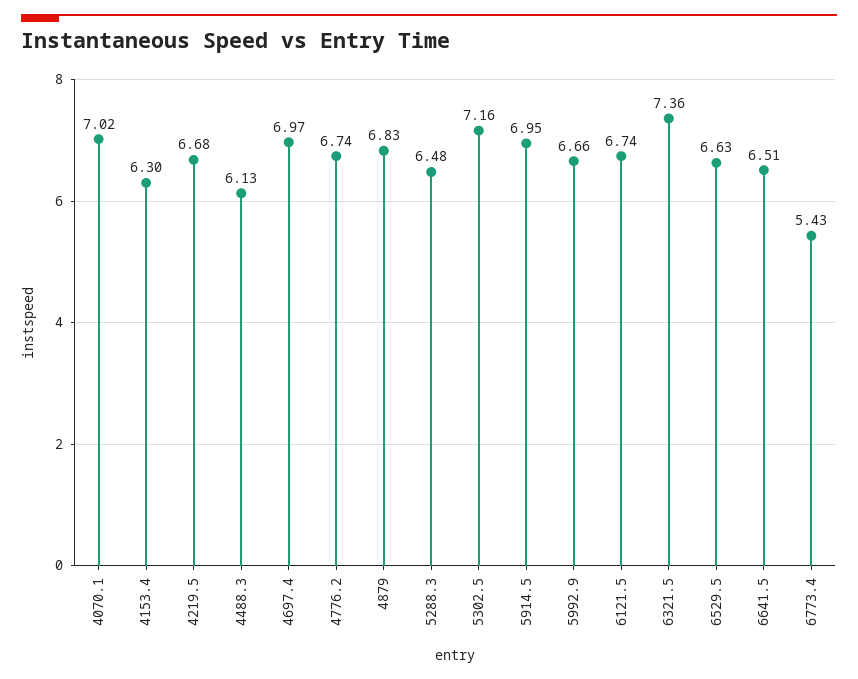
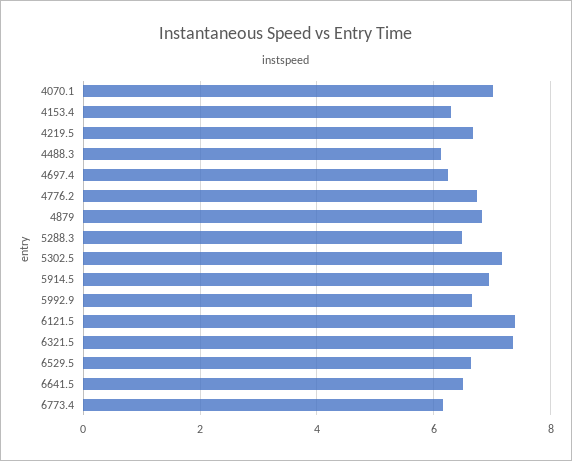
4697.4: 6.97 -> 6.2
6121.5: 6.74 -> 7.4
6773.4: 5.43 -> 6.2

